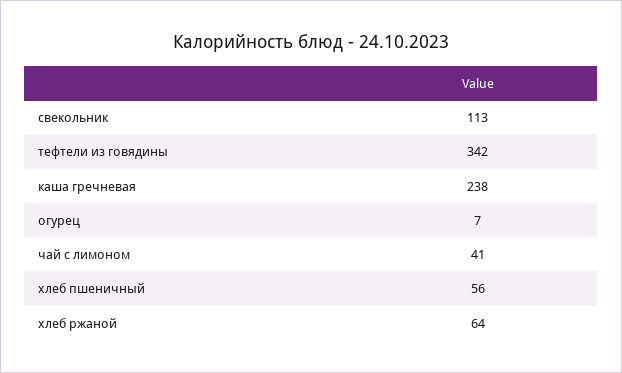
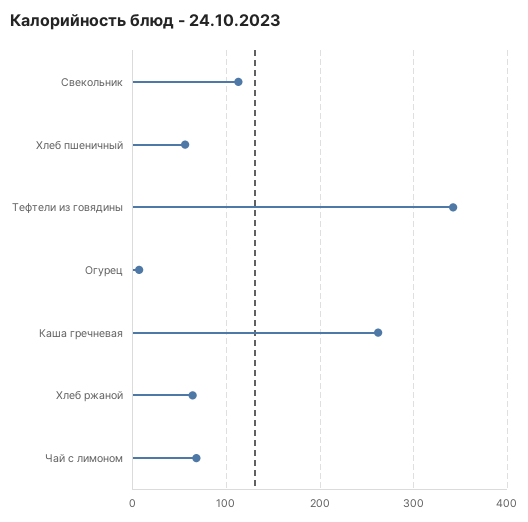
каша гречневая: 238 -> 260
чай с лимоном: 41 -> 70

